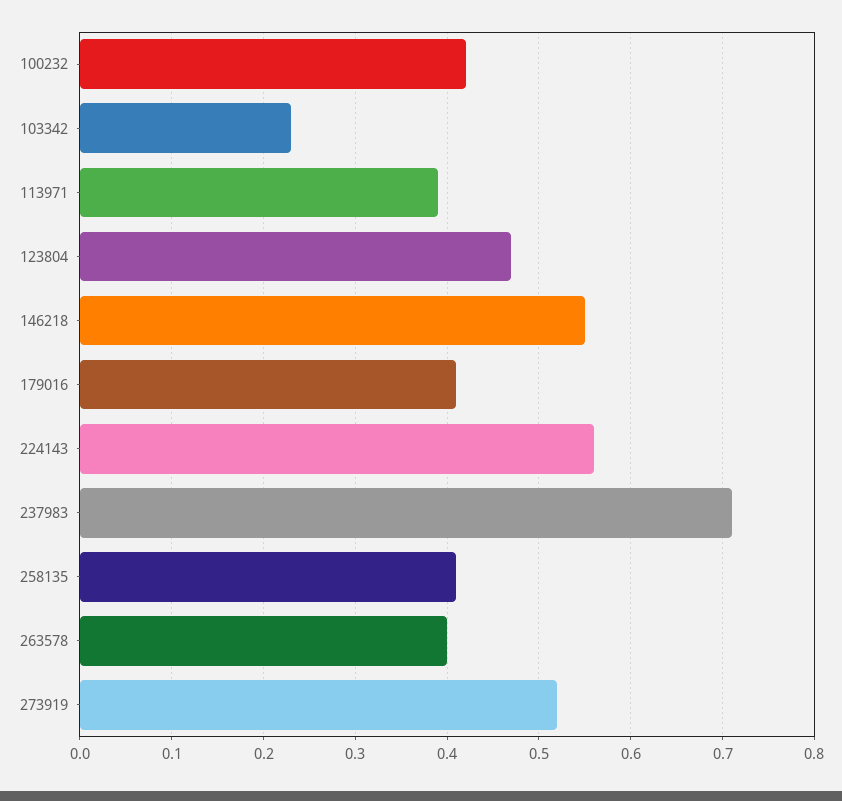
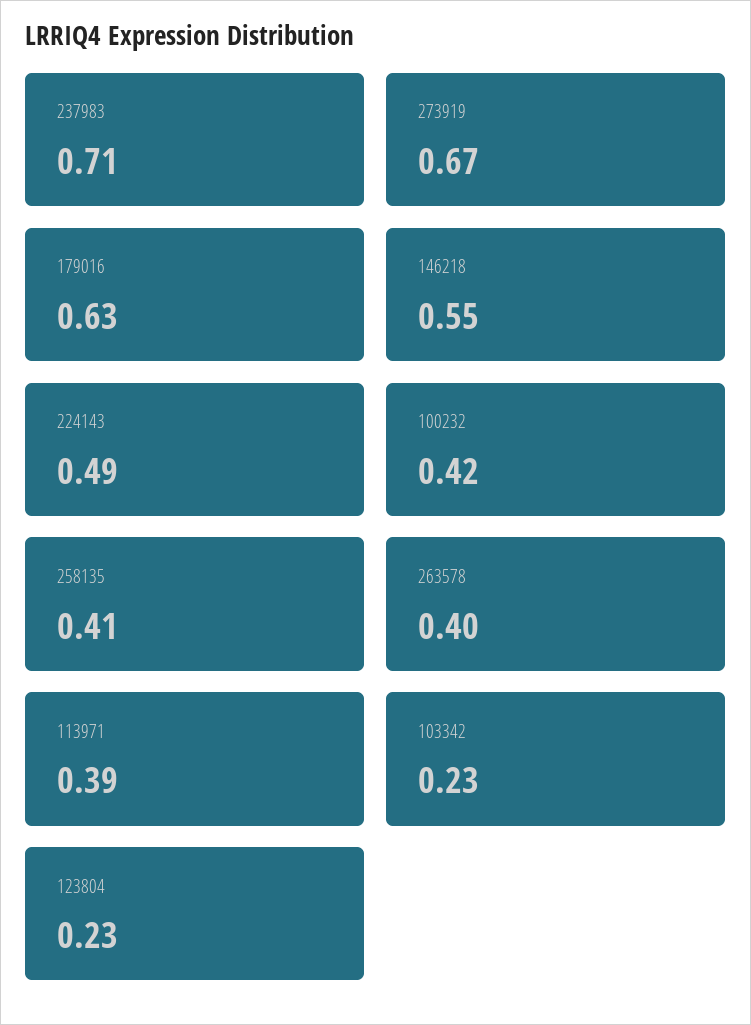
123804: 0.47 -> 0.23
179016: 0.41 -> 0.63
224143: 0.56 -> 0.49
273919: 0.52 -> 0.67

